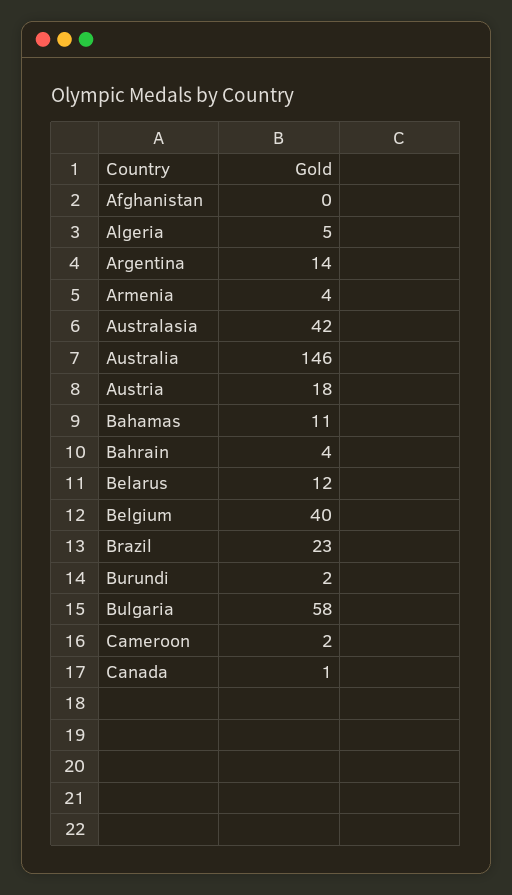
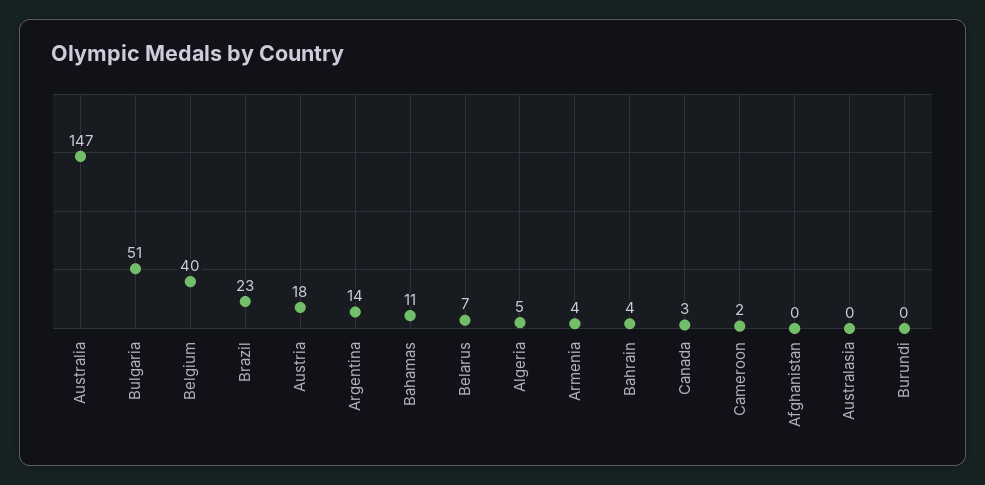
Australasia: 42 -> 0
Australia: 146 -> 147
Belarus: 12 -> 7
Burundi: 2 -> 0
Bulgaria: 58 -> 51
Canada: 1 -> 3

